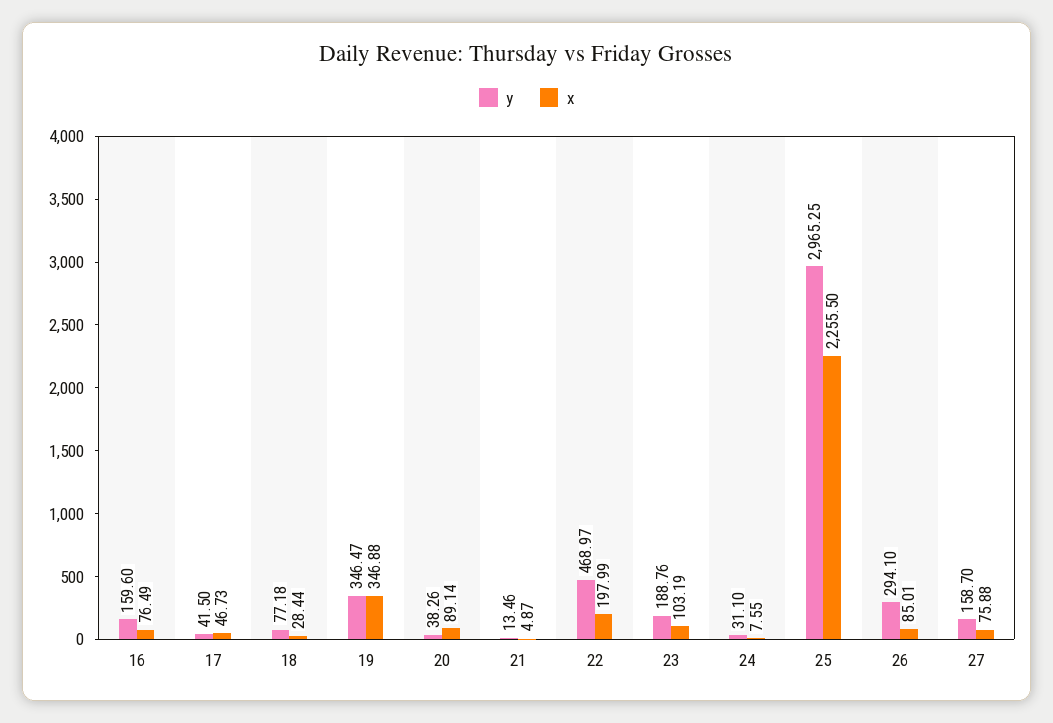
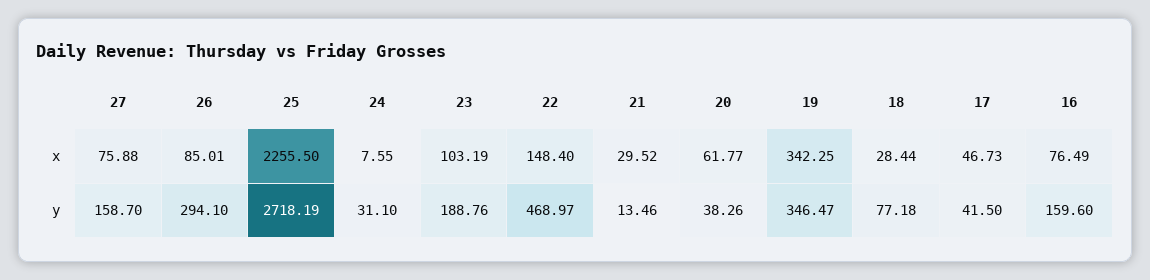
x, 19: 346.88 -> 342.25
x, 20: 89.14 -> 61.77
x, 21: 4.87 -> 29.52
x, 22: 197.99 -> 148.4
y, 25: 2965.25 -> 2718.19

